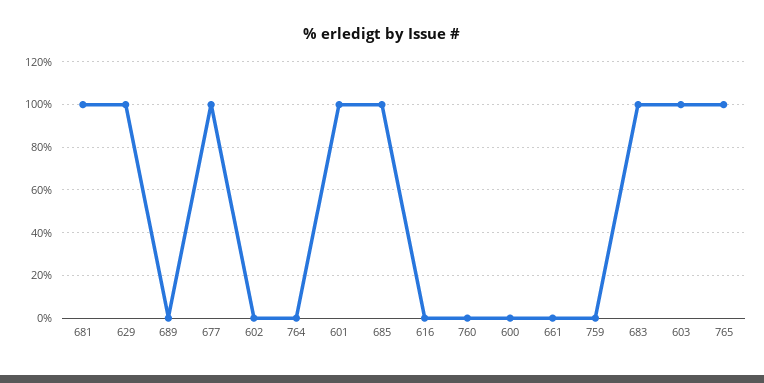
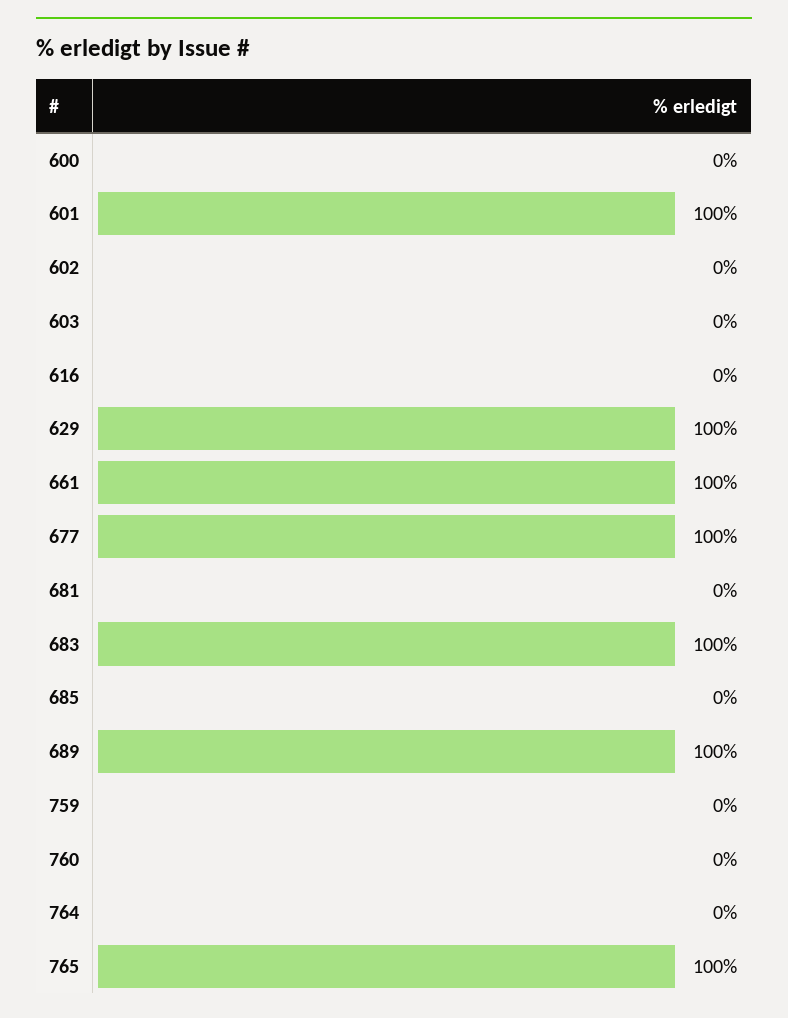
681: 100 -> 0
689: 0 -> 100
685: 100 -> 0
661: 0 -> 100
603: 100 -> 0

